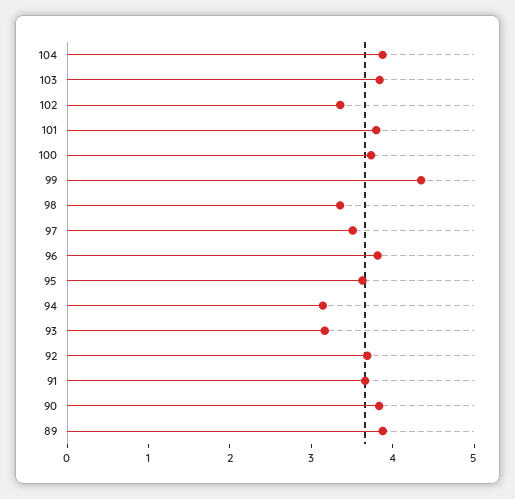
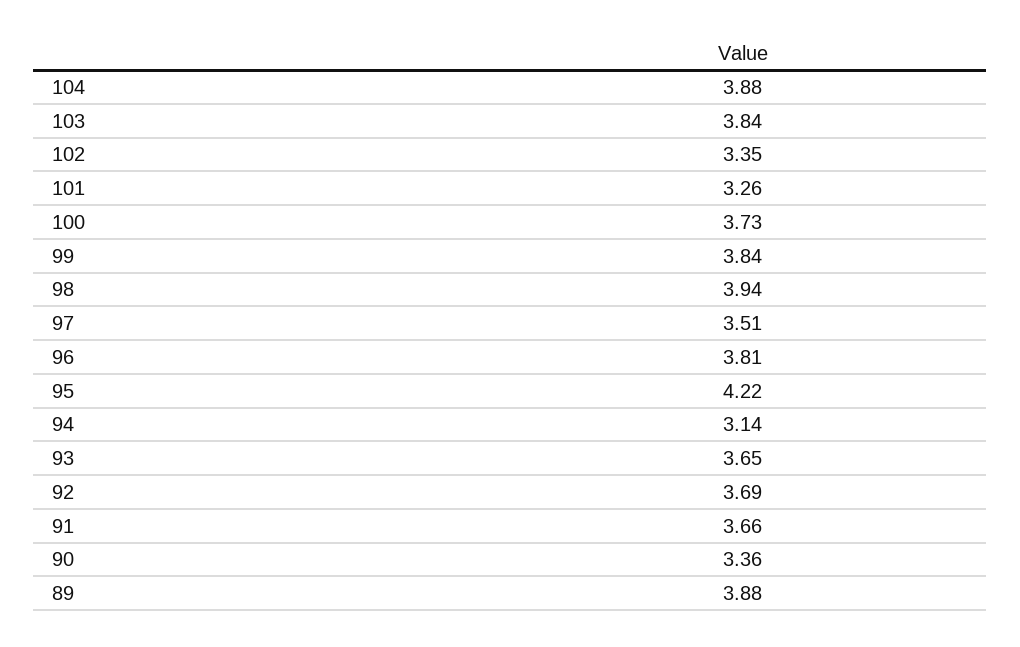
101: 3.8 -> 3.26
99: 4.4 -> 3.84
98: 3.4 -> 3.94
95: 3.6 -> 4.22
93: 3.2 -> 3.65
90: 3.8 -> 3.36

